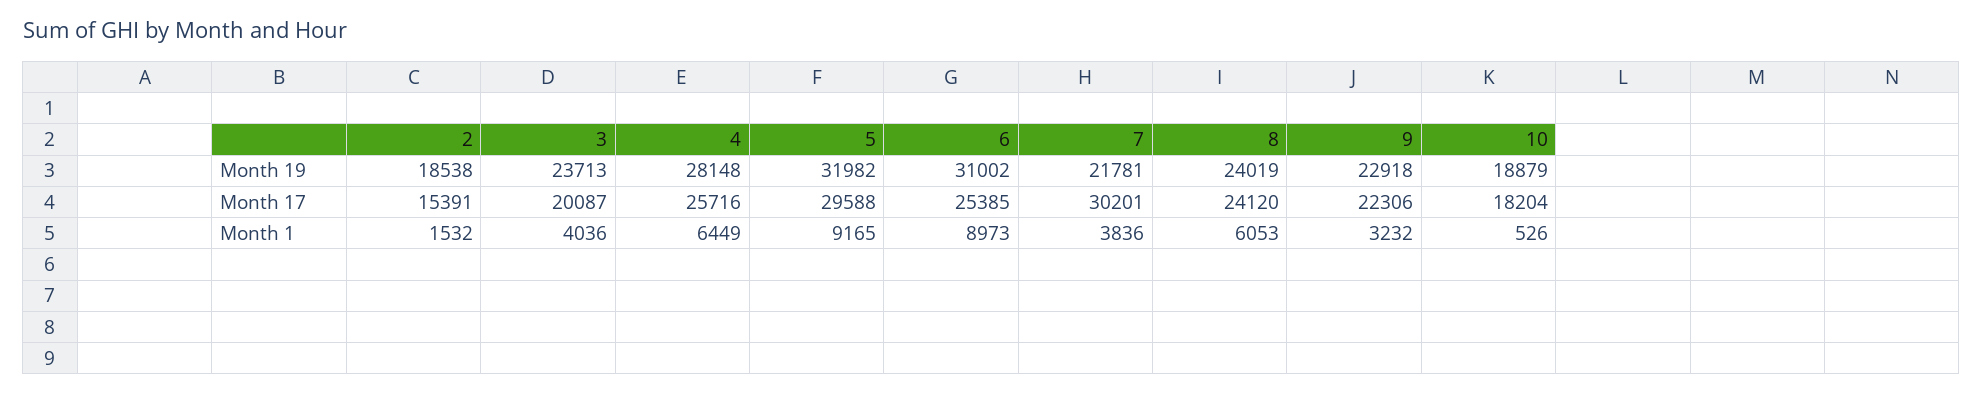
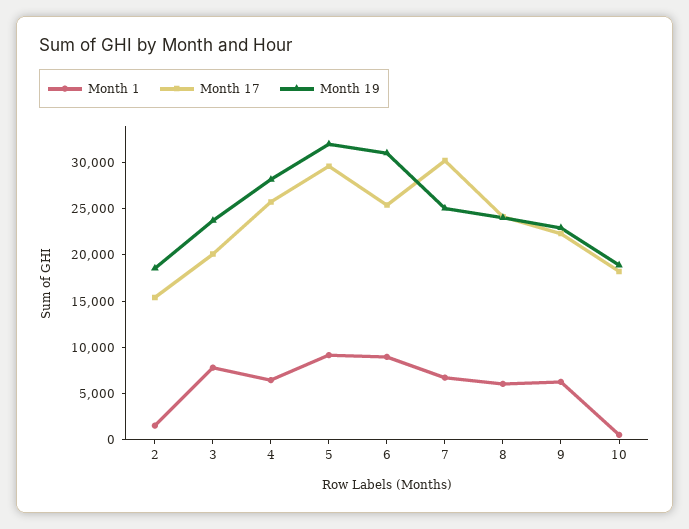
Month 19, 7: 21781 -> 25000
Month 1, 3: 4036 -> 8000
Month 1, 7: 3836 -> 7000
Month 1, 9: 3232 -> 6000

